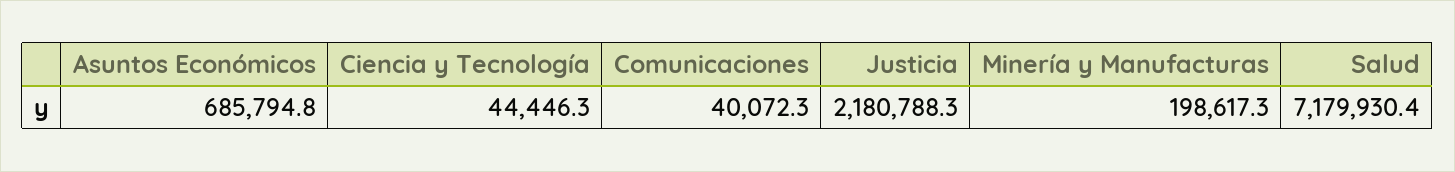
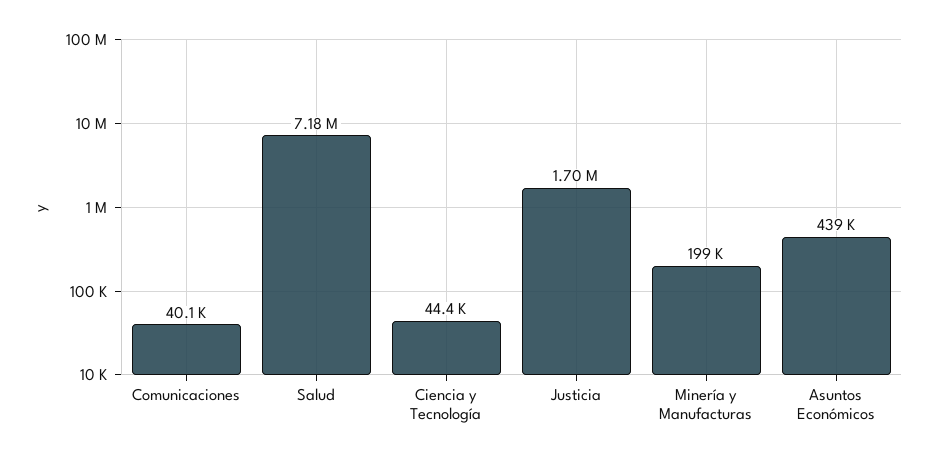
Asuntos Económicos: 685794.8 -> 439000
Justicia: 2180788.3 -> 1700000

